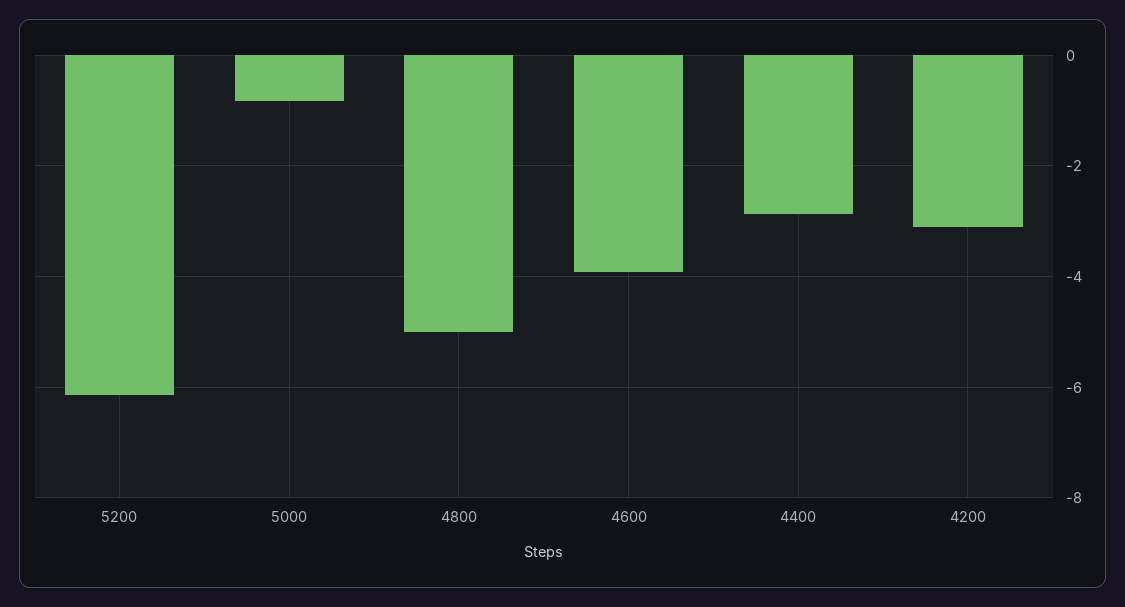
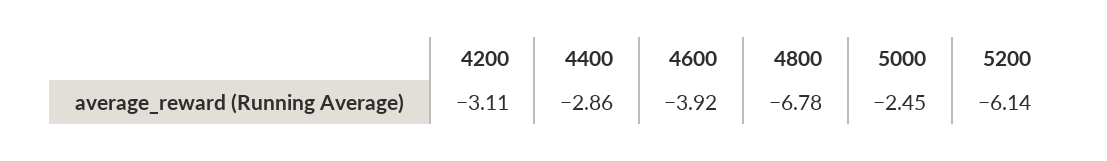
5000: -0.8 -> -2.45
4800: -5 -> -6.78

